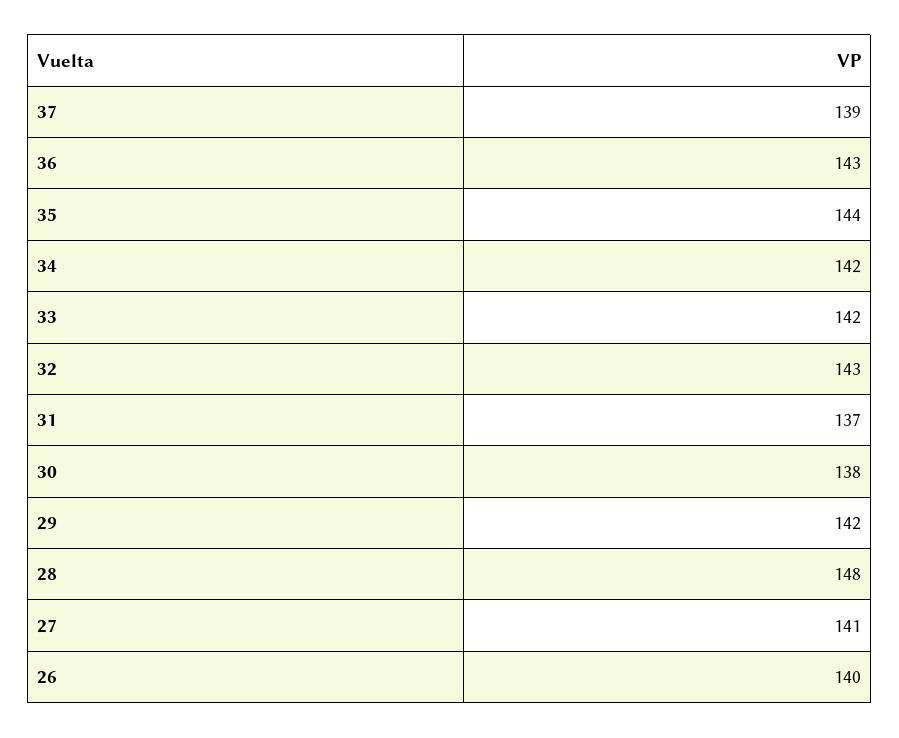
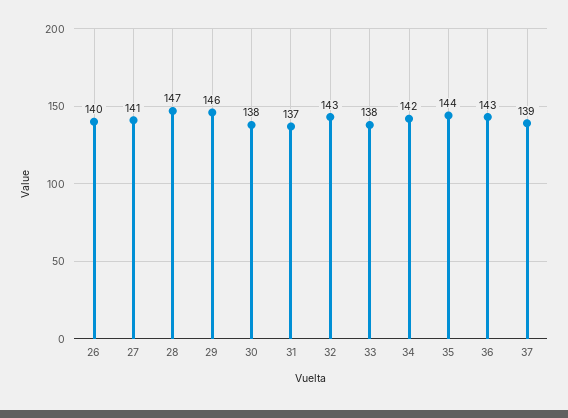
33: 142 -> 138
29: 142 -> 146
28: 148 -> 147

